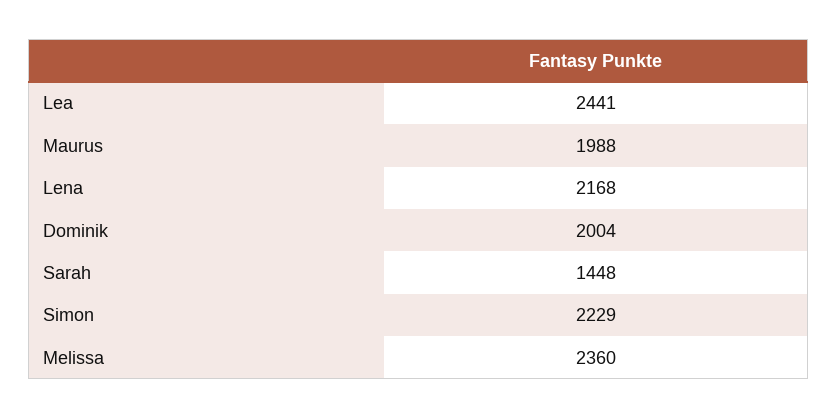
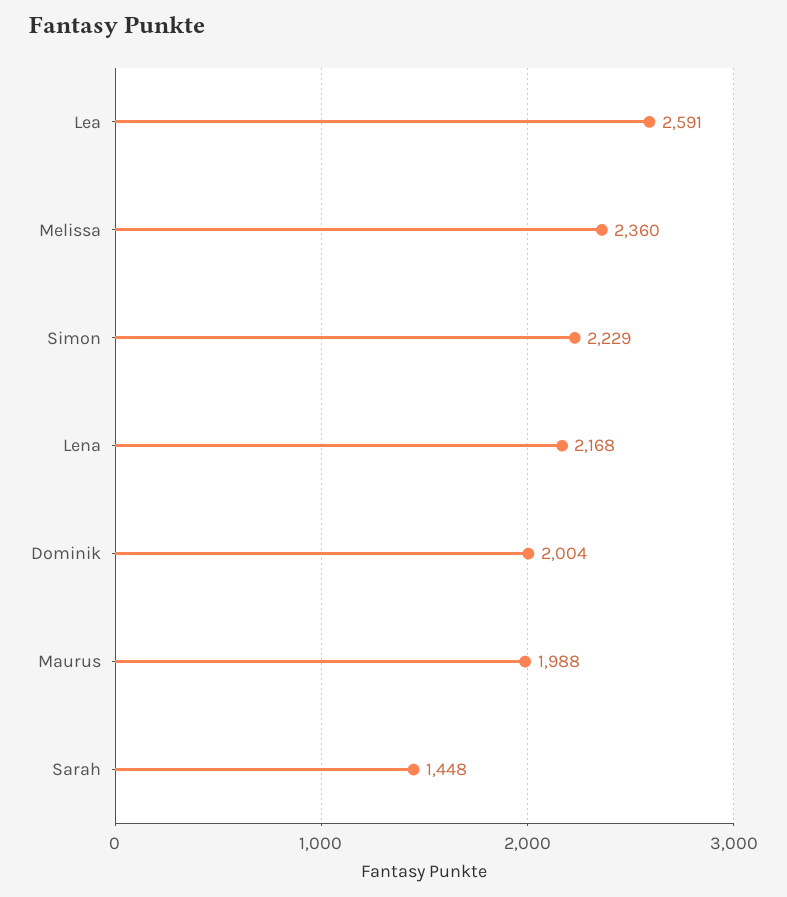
Lea: 2441 -> 2591

